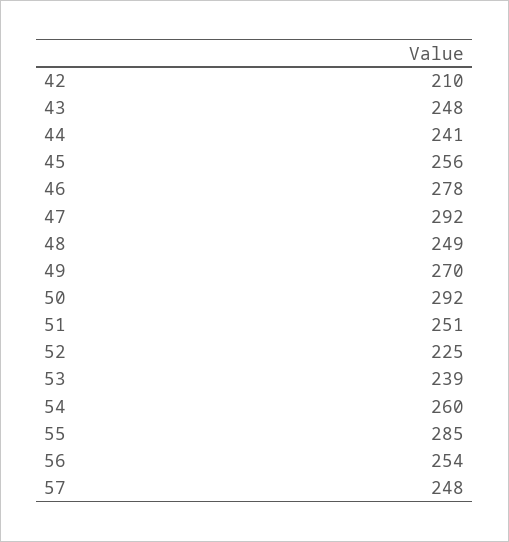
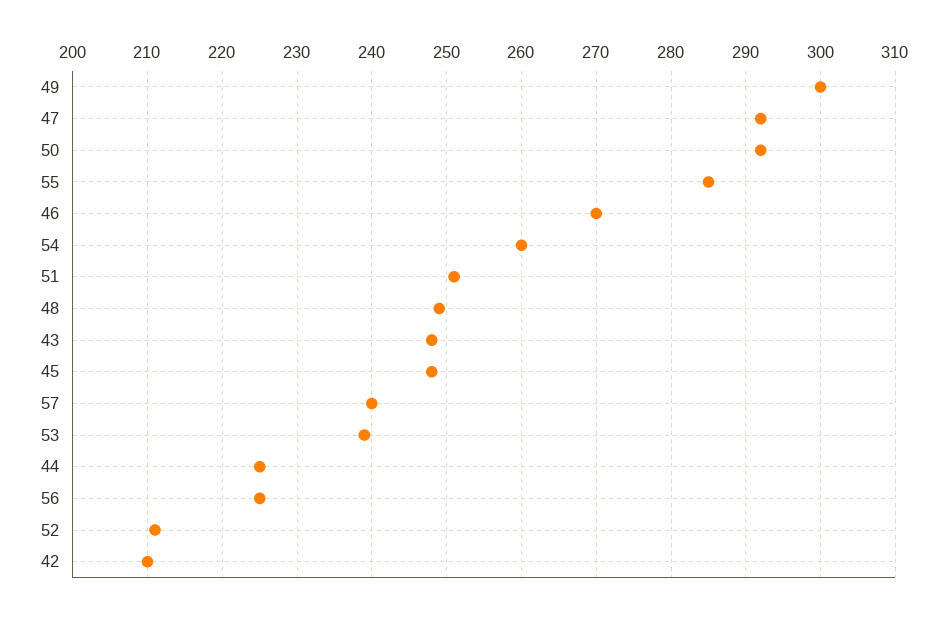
44: 241 -> 225
45: 256 -> 248
46: 278 -> 270
49: 270 -> 300
52: 225 -> 211
56: 254 -> 225
57: 248 -> 240

